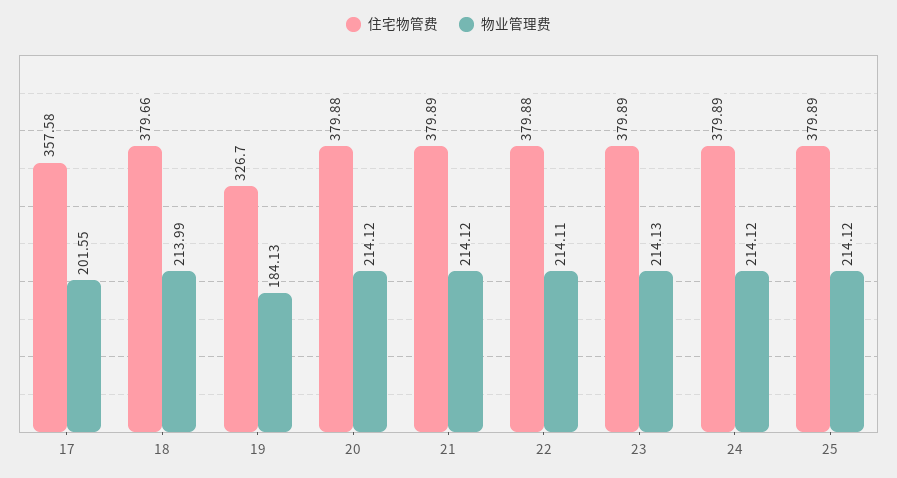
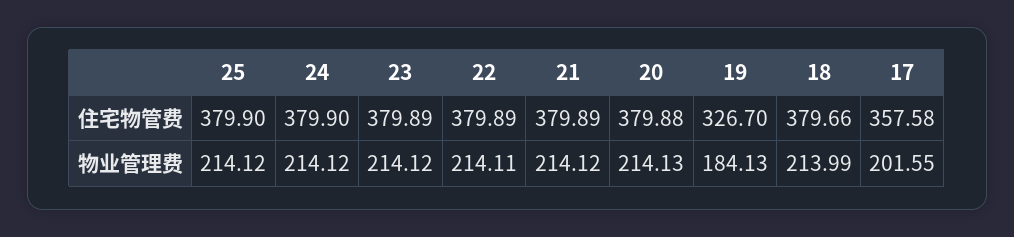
物业管理费, 20: 214.12 -> 214.13
住宅物管费, 22: 379.88 -> 379.89
物业管理费, 23: 214.13 -> 214.12
住宅物管费, 24: 379.89 -> 379.9
住宅物管费, 25: 379.89 -> 379.9

